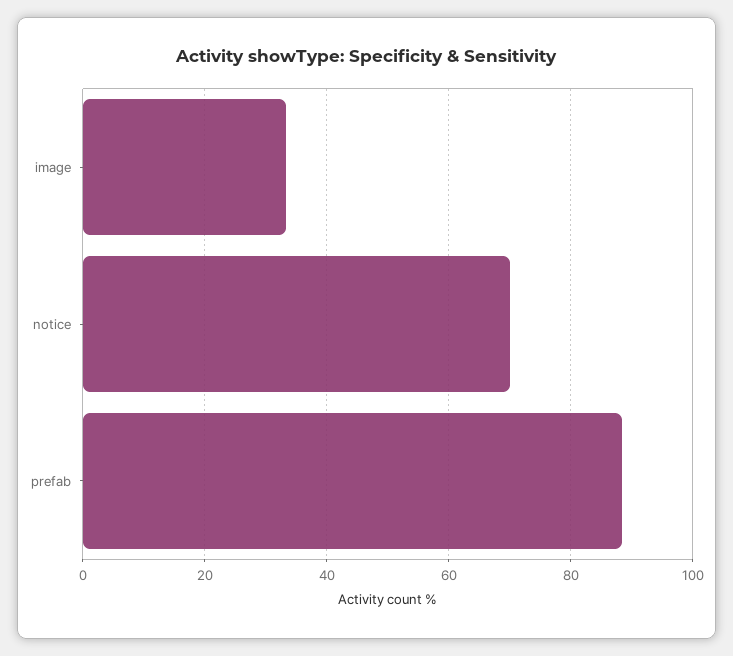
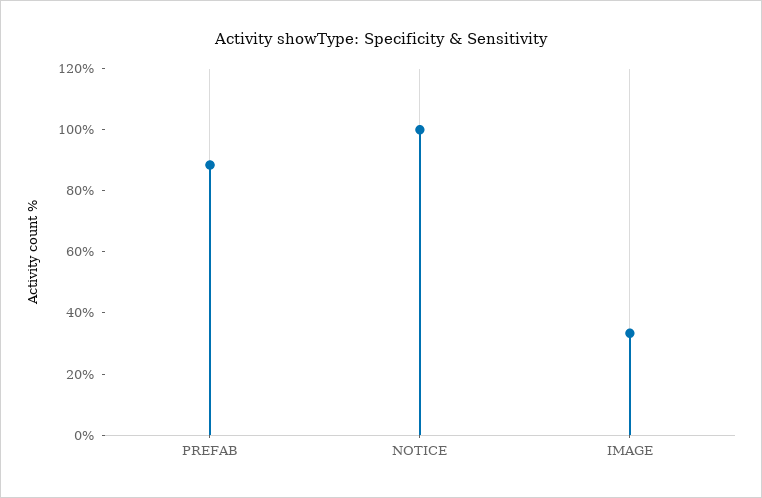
notice: 70 -> 100

